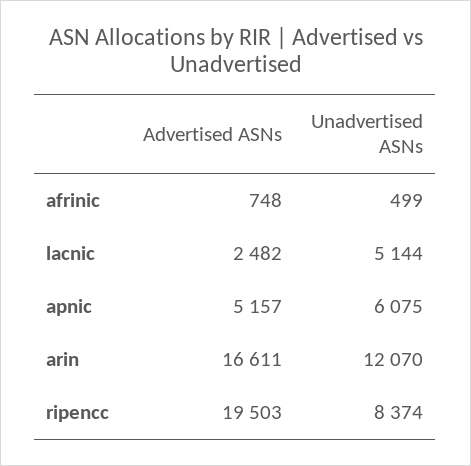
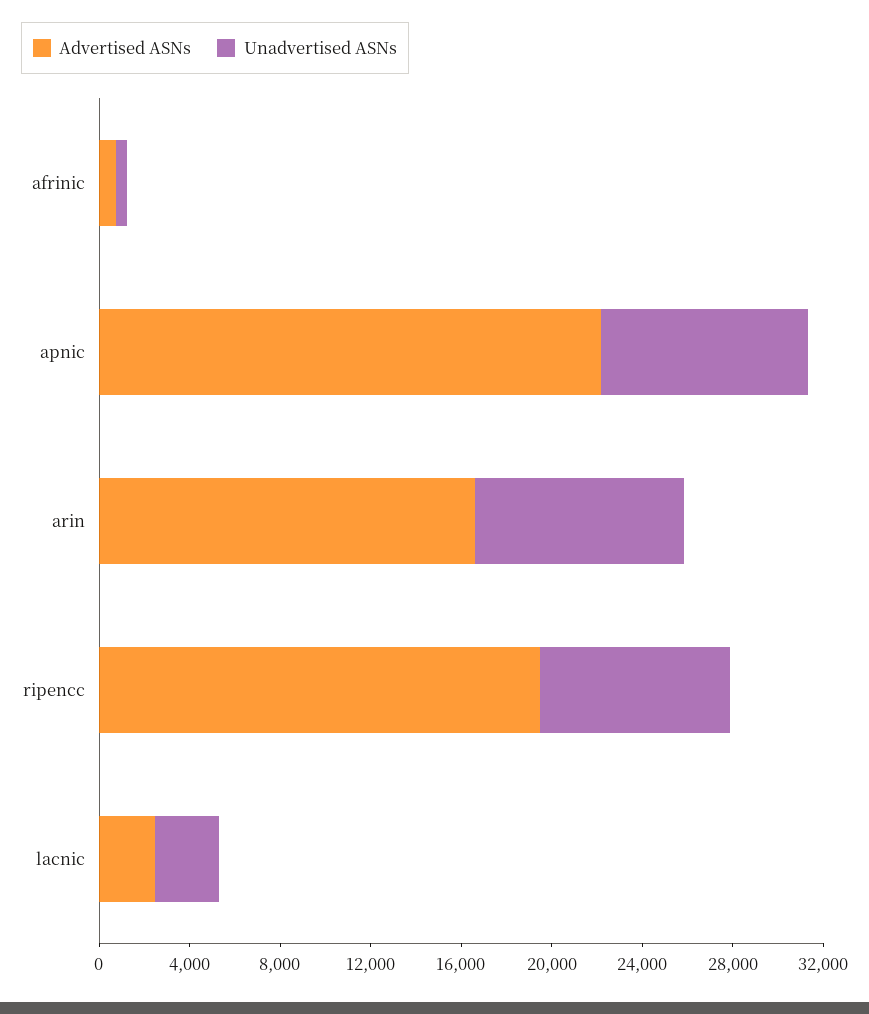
Unadvertised ASNs, lacnic: 5144 -> 3000
Advertised ASNs, apnic: 5157 -> 22000
Unadvertised ASNs, apnic: 6075 -> 9000
Unadvertised ASNs, arin: 12070 -> 9000

